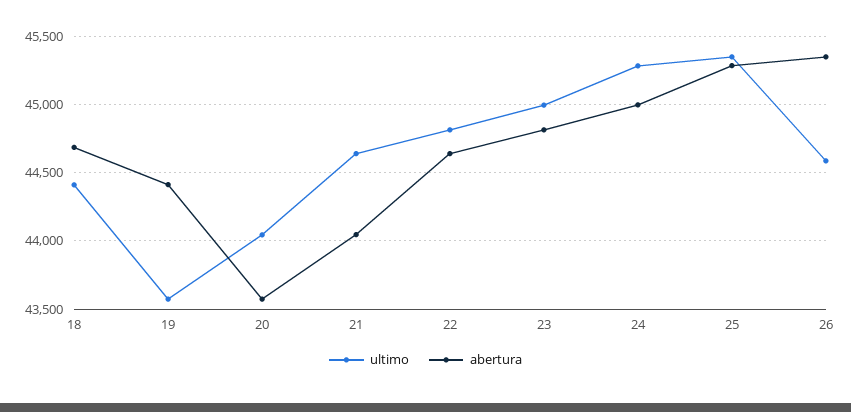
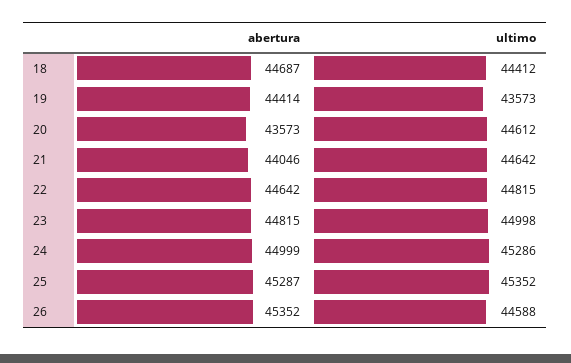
ultimo, 20: 44050 -> 44612

